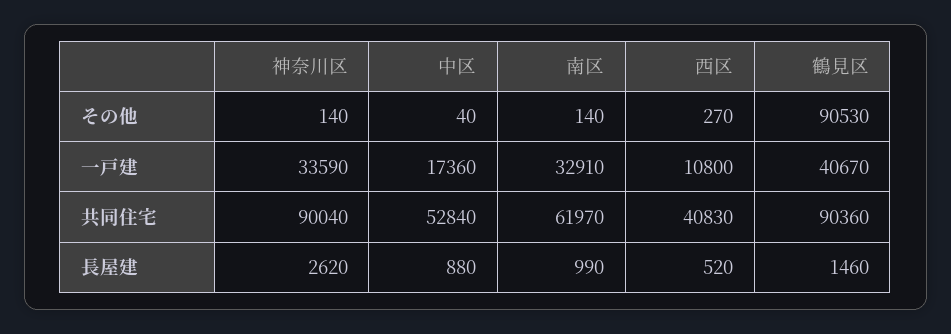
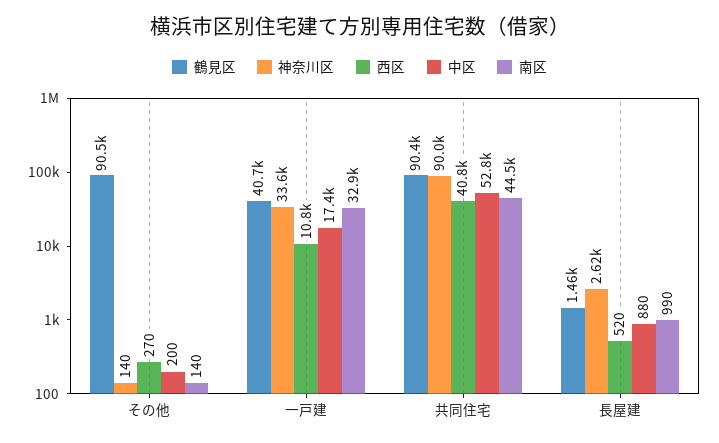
中区, その他: 40 -> 200
南区, 共同住宅: 61970 -> 44500

